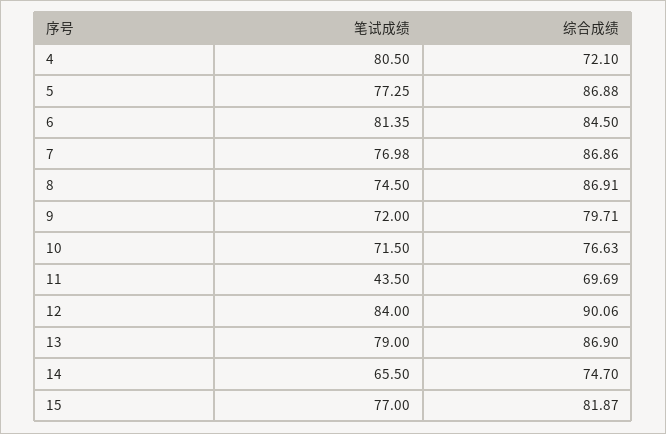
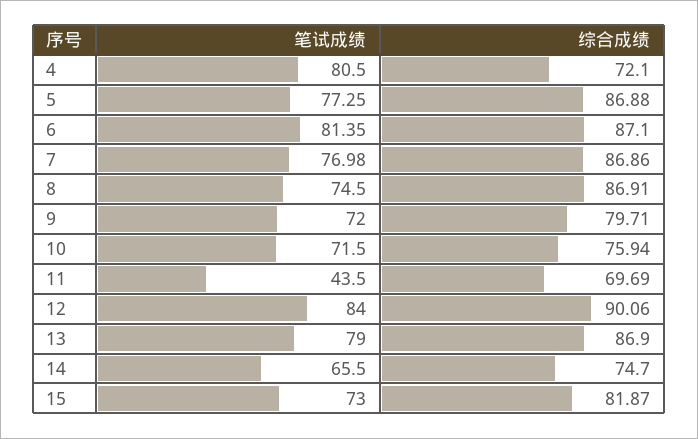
综合成绩, 6: 84.5 -> 87.1
综合成绩, 10: 76.63 -> 75.94
笔试成绩, 15: 77 -> 73

